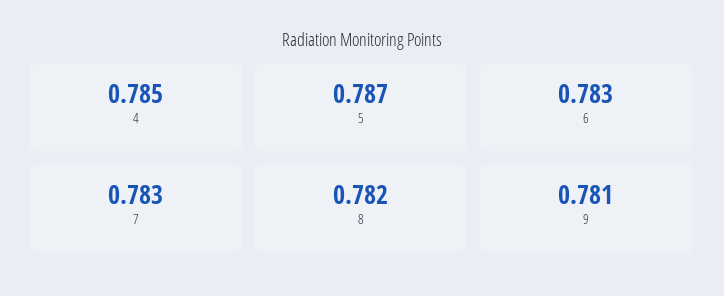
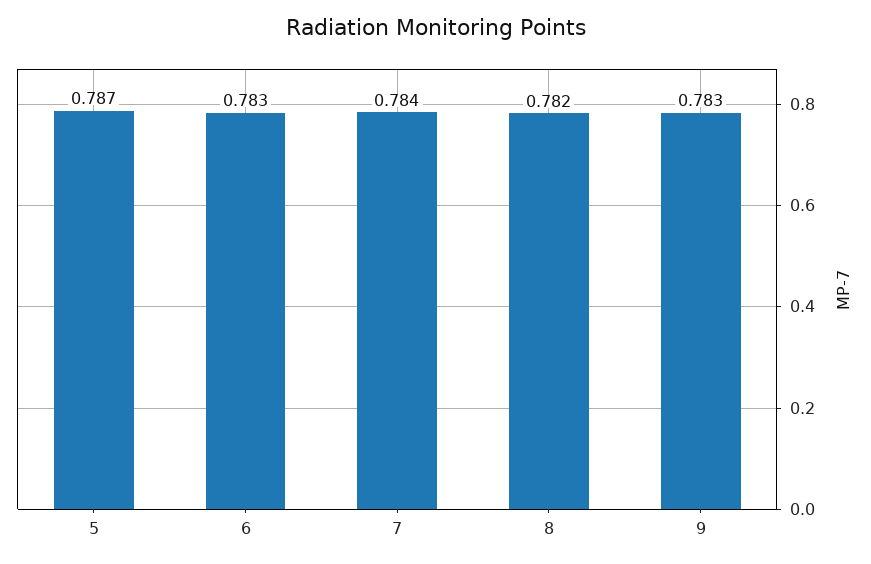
4: 0.785 -> none
7: 0.783 -> 0.784
9: 0.781 -> 0.783

